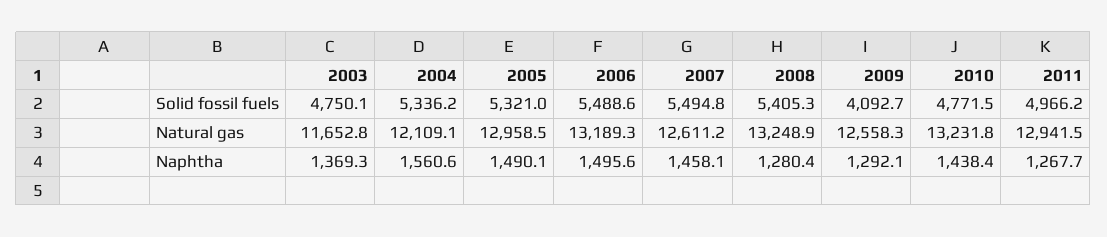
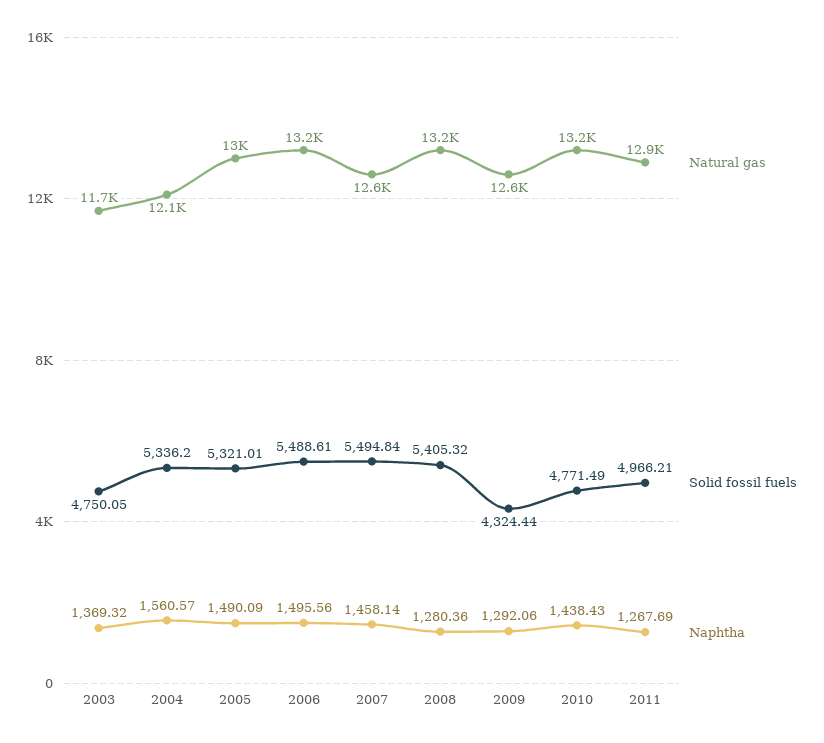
Solid fossil fuels, 2009: 4092.7 -> 4324.44

